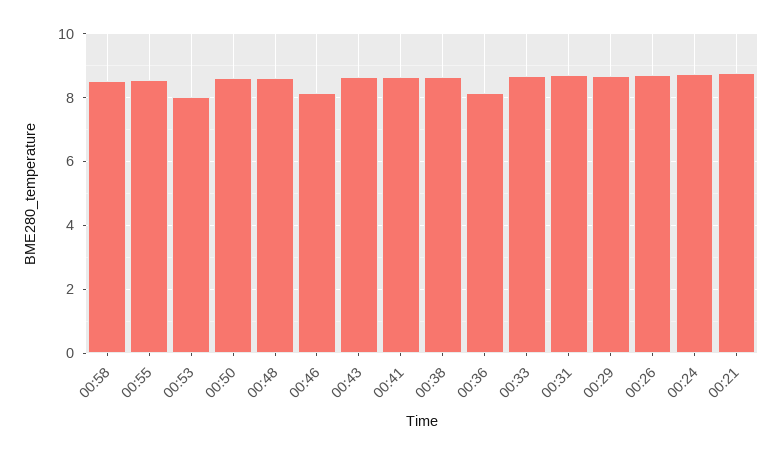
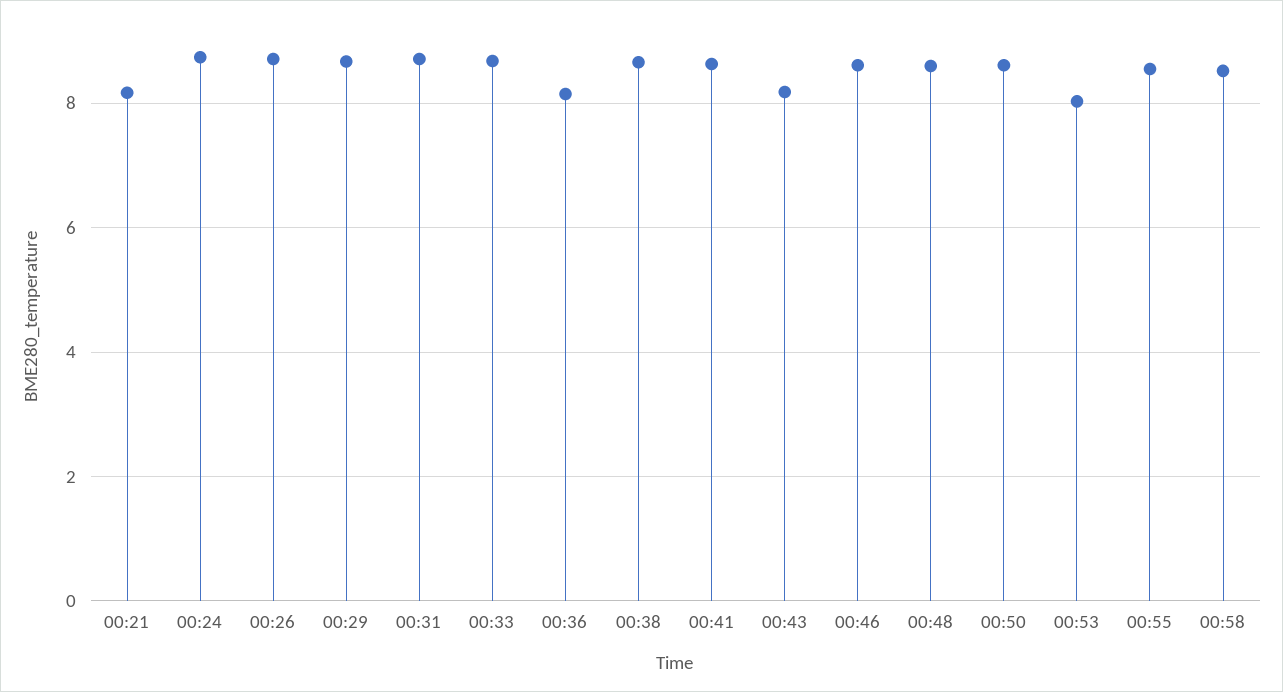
00:46: 8.2 -> 8.6
00:43: 8.6 -> 8.2
00:21: 8.8 -> 8.2

